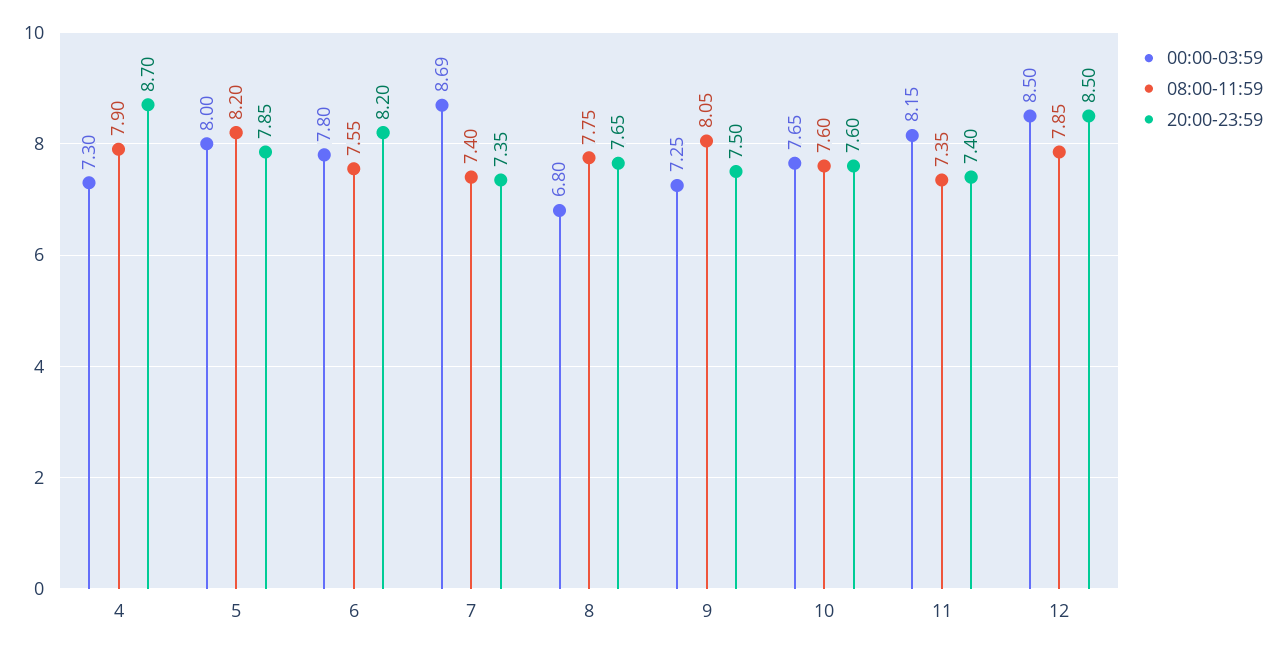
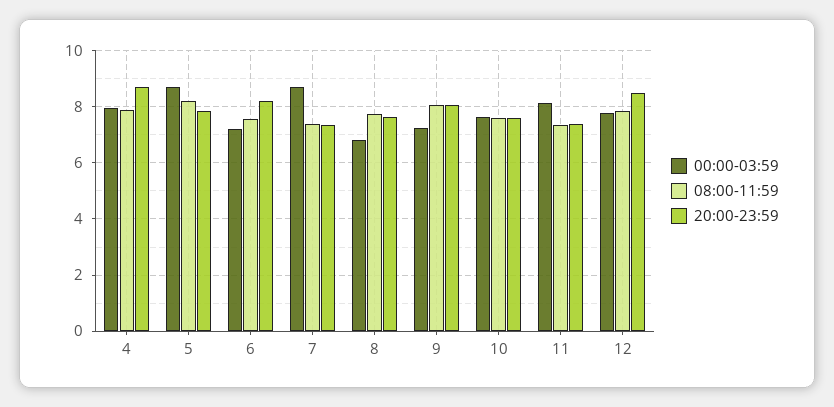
00:00-03:59, 4: 7.3 -> 8
00:00-03:59, 5: 8 -> 8.75
00:00-03:59, 6: 7.8 -> 7.25
20:00-23:59, 9: 7.5 -> 8
00:00-03:59, 12: 8.5 -> 7.75

